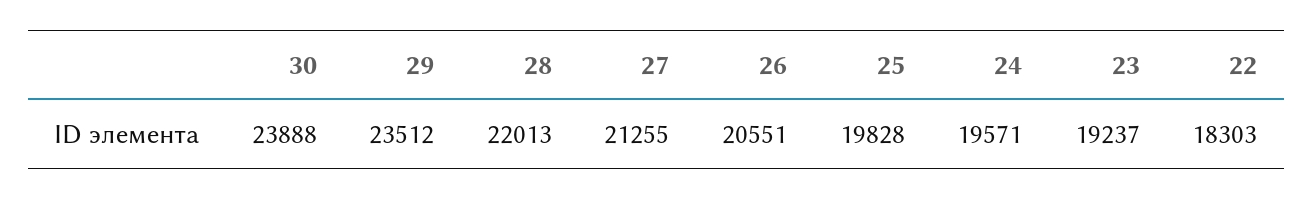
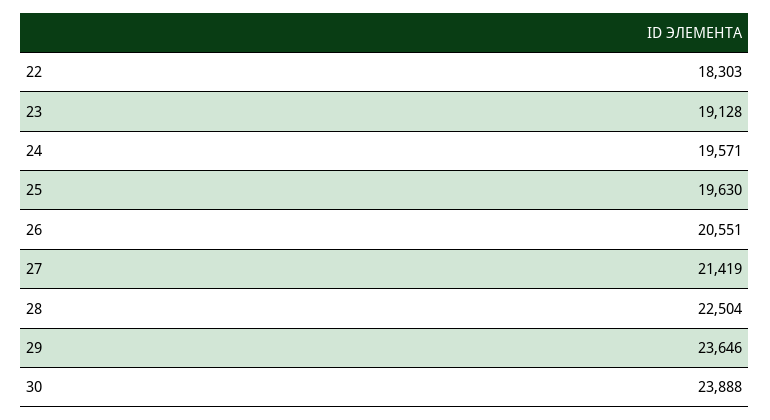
29: 23512 -> 23646
28: 22013 -> 22504
27: 21255 -> 21419
25: 19828 -> 19630
23: 19237 -> 19128

